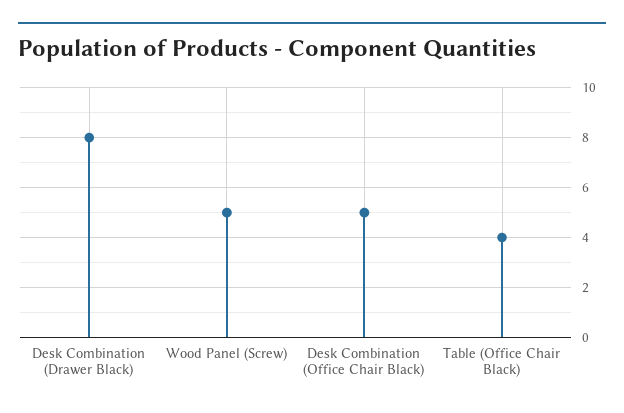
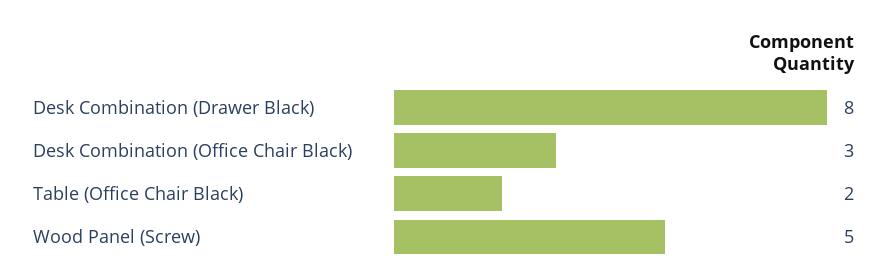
Desk Combination (Office Chair Black): 5 -> 3
Table (Office Chair Black): 4 -> 2

